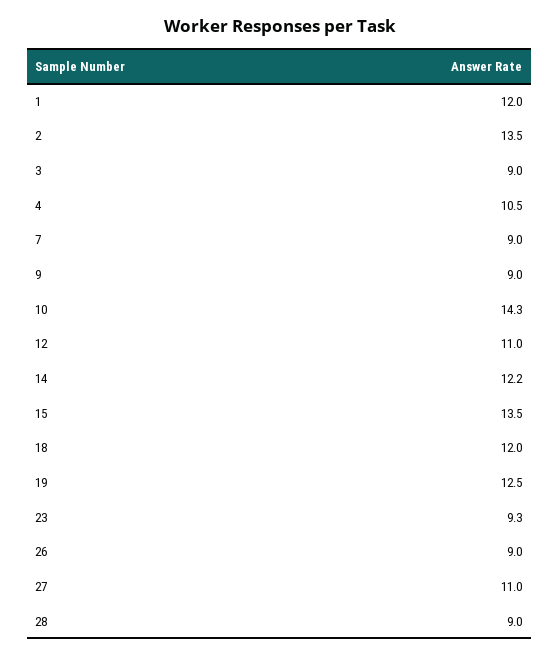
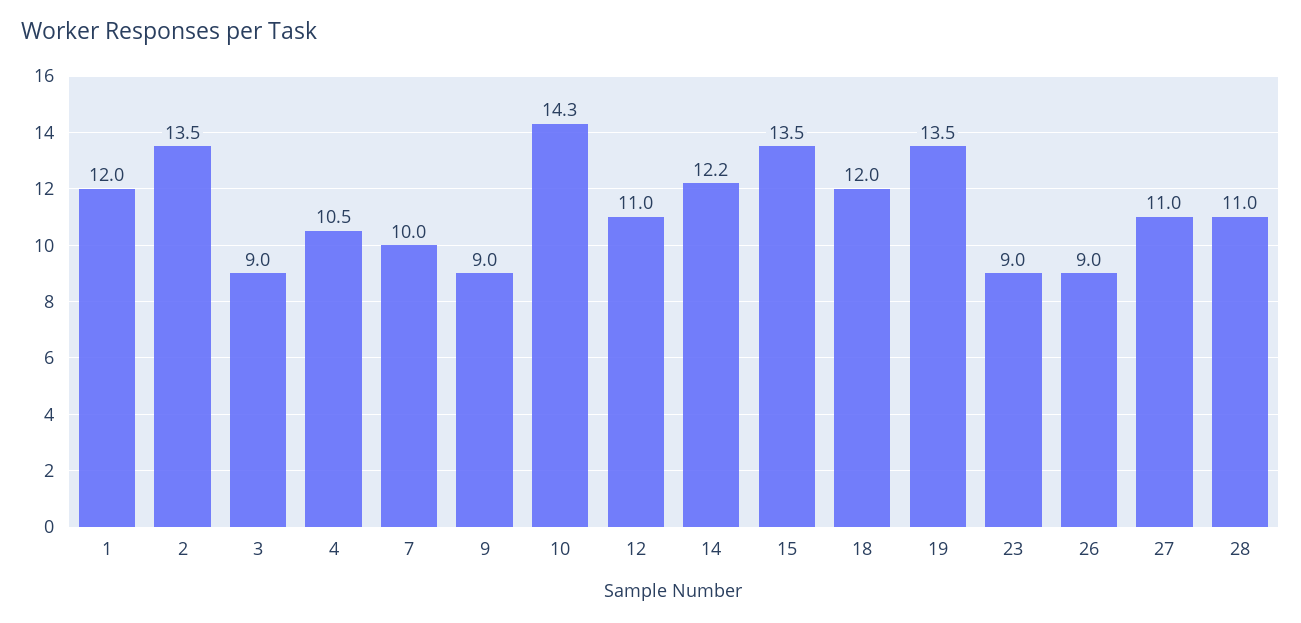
7: 9 -> 10
19: 12.5 -> 13.5
23: 9.3 -> 9
28: 9 -> 11

